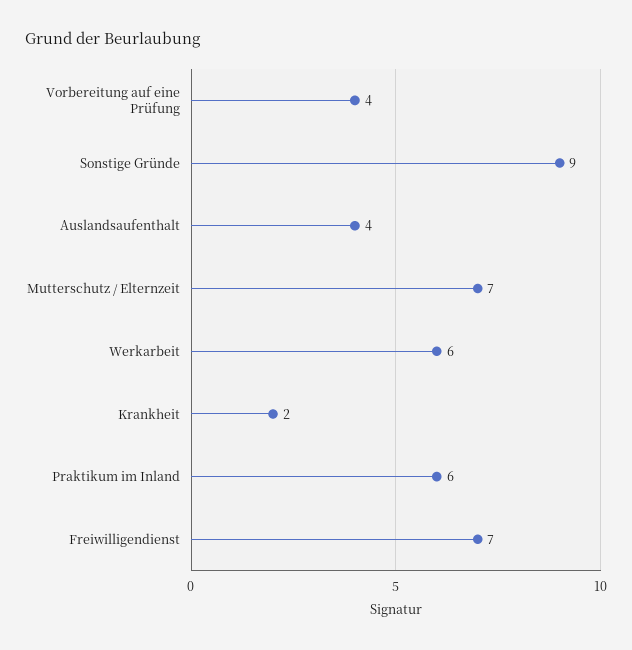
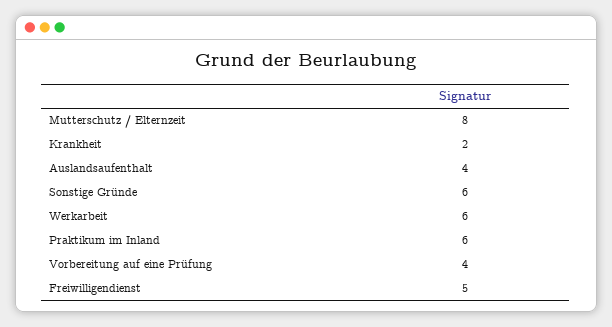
Sonstige Gründe: 9 -> 6
Mutterschutz / Elternzeit: 7 -> 8
Freiwilligendienst: 7 -> 5

